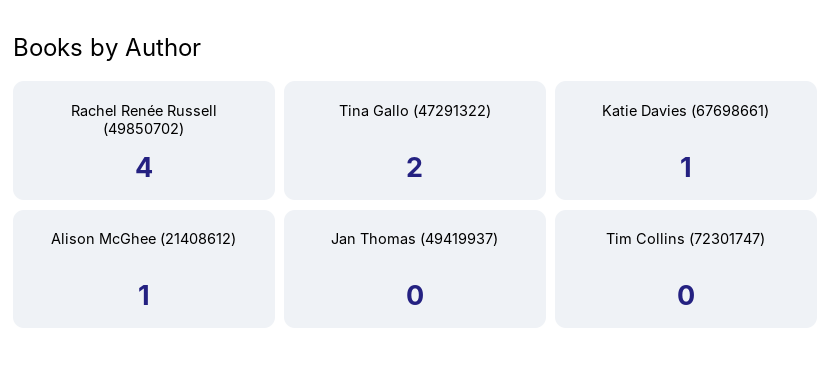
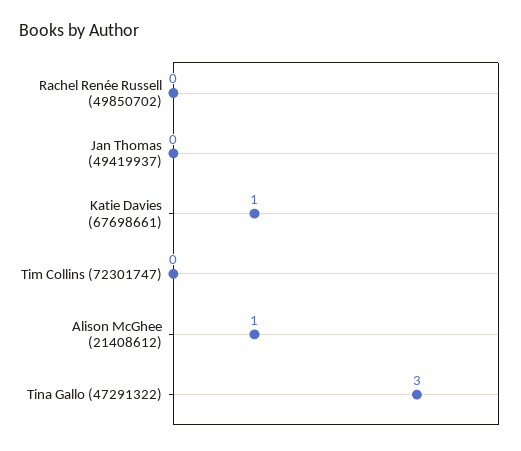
Rachel Renée Russell (49850702): 4 -> 0
Tina Gallo (47291322): 2 -> 3

